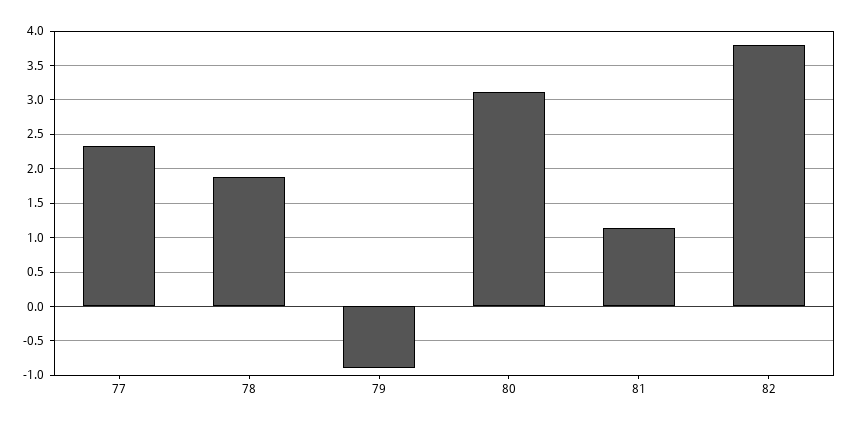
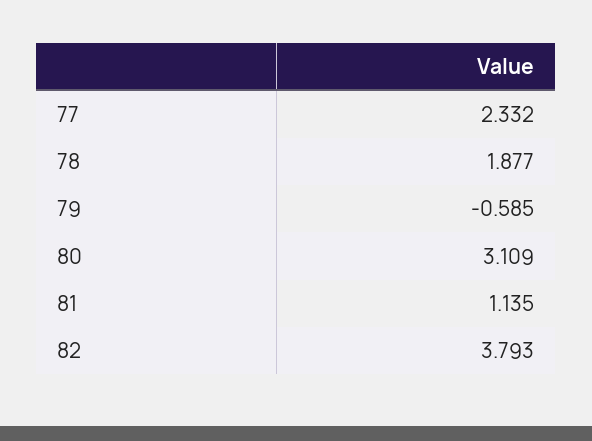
79: -0.9 -> -0.585

